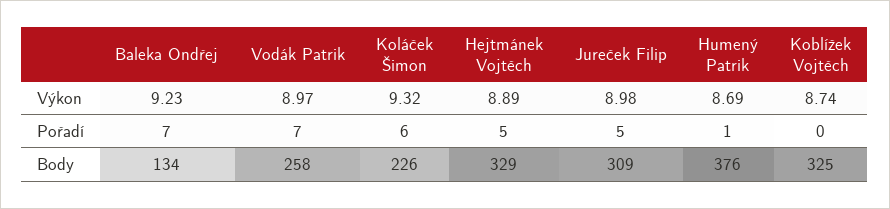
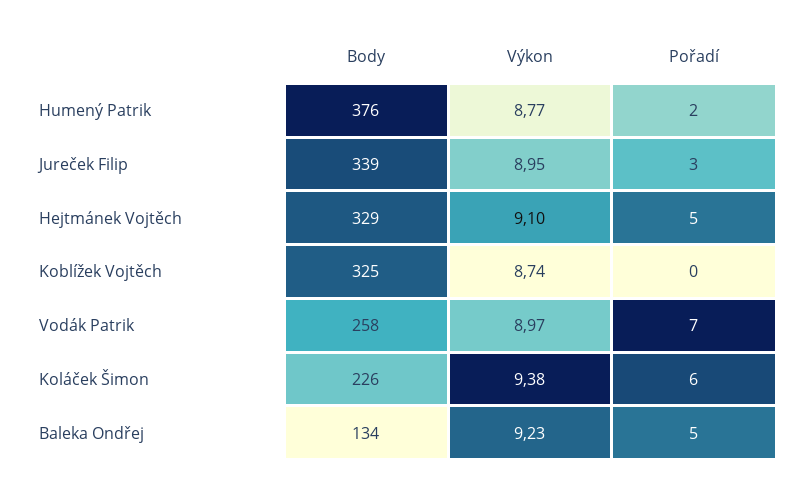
Koláček Šimon, Výkon: 9.32 -> 9.38
Hejtmánek Vojtěch, Výkon: 8.89 -> 9.1
Jureček Filip, Výkon: 8.98 -> 8.95
Humený Patrik, Výkon: 8.69 -> 8.77
Baleka Ondřej, Pořadí: 7 -> 5
Jureček Filip, Pořadí: 5 -> 3
Humený Patrik, Pořadí: 1 -> 2
Jureček Filip, Body: 309 -> 339

